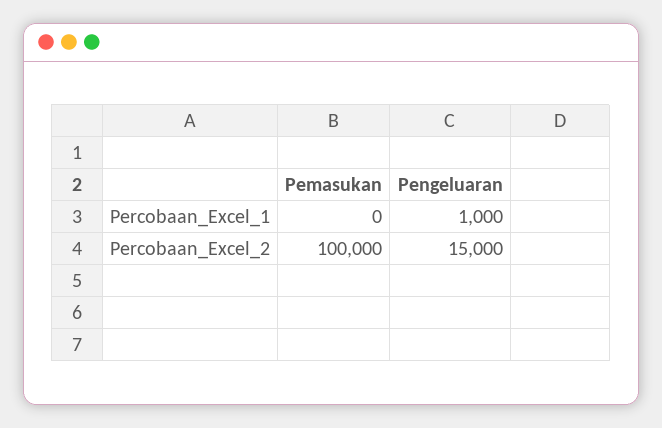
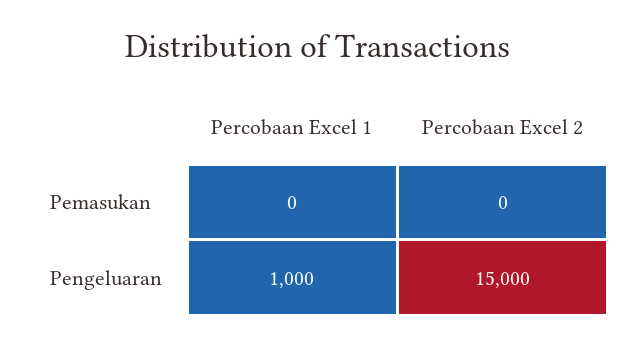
Pemasukan, Percobaan_Excel_2: 100000 -> 0

